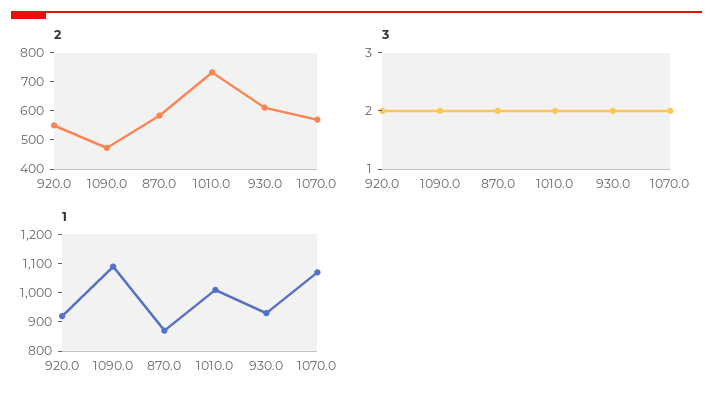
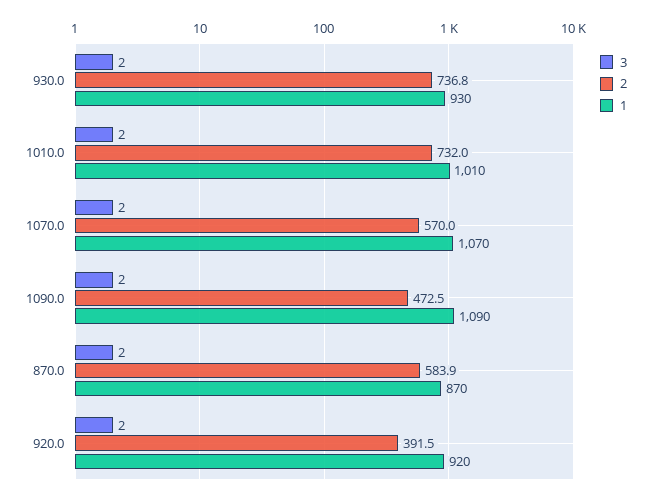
2, 920.0: 550 -> 391.5
2, 930.0: 600 -> 736.8

